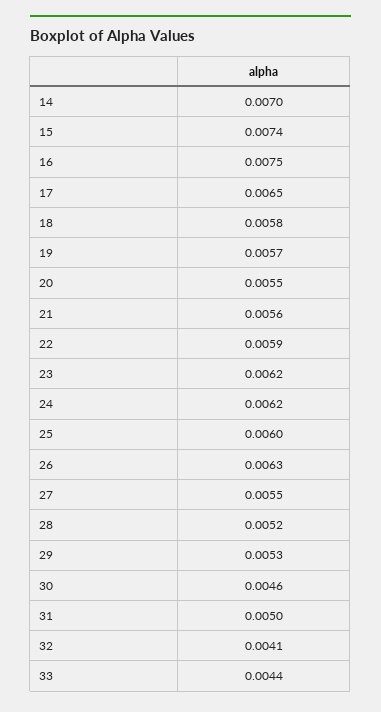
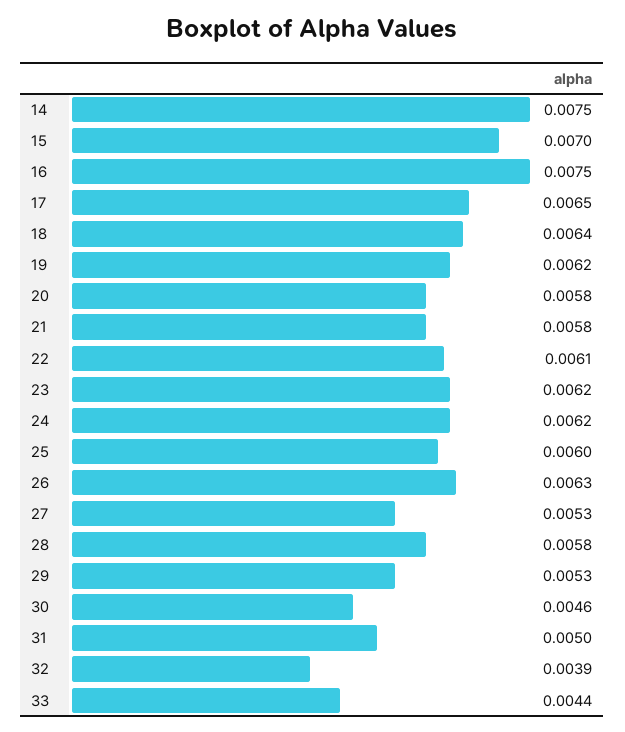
14: 0.007 -> 0.0075
15: 0.0074 -> 0.007
18: 0.0058 -> 0.0064
19: 0.0057 -> 0.0062
20: 0.0055 -> 0.0058
21: 0.0056 -> 0.0058
22: 0.0059 -> 0.0061
27: 0.0055 -> 0.0053
28: 0.0052 -> 0.0058
32: 0.0041 -> 0.0039

